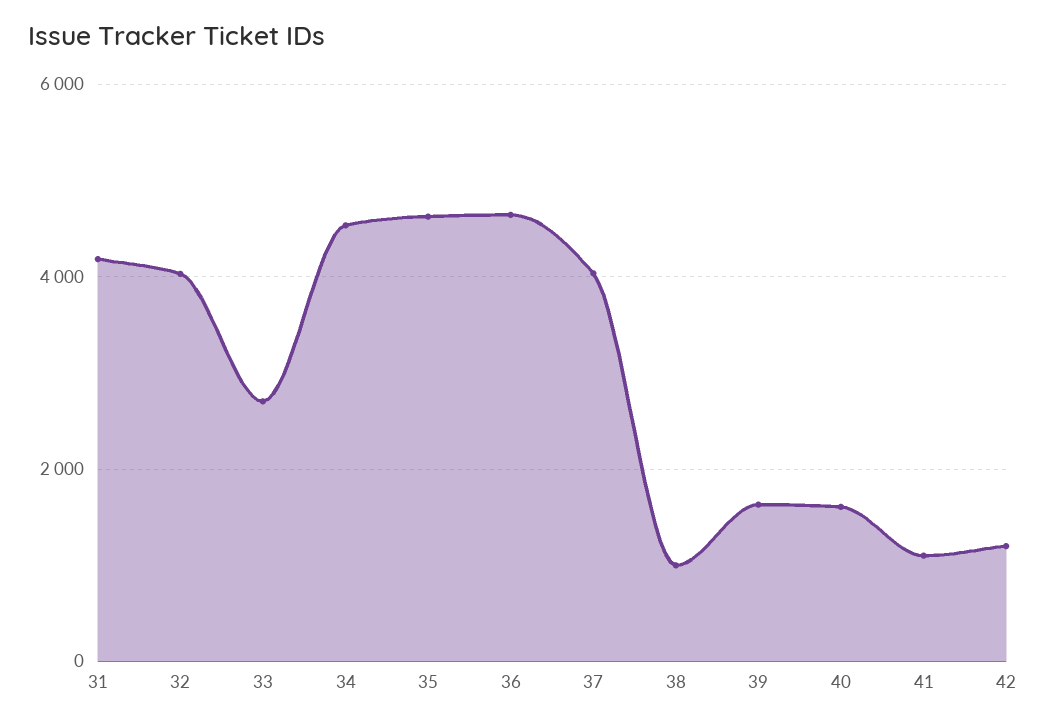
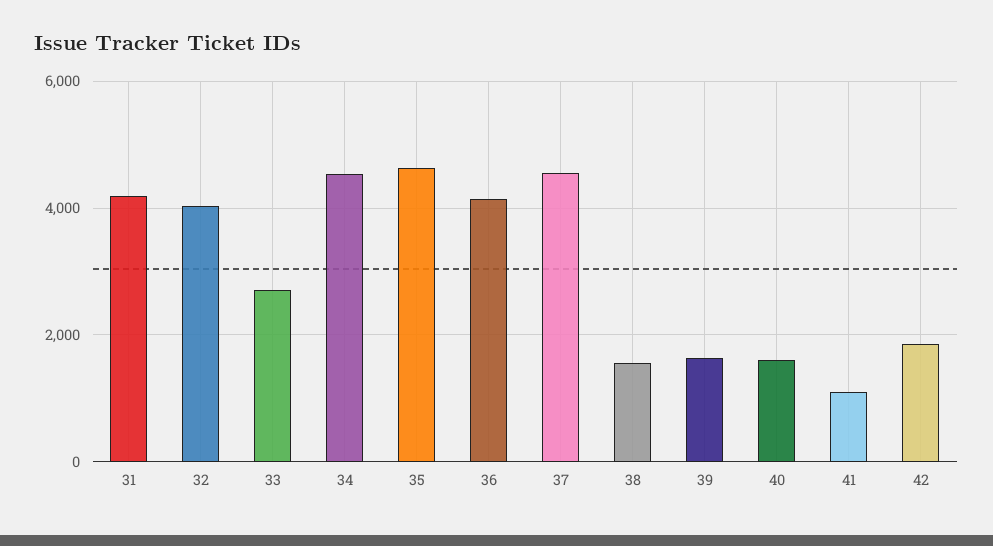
36: 4600 -> 4200
37: 4000 -> 4600
38: 1000 -> 1600
42: 1200 -> 1800

